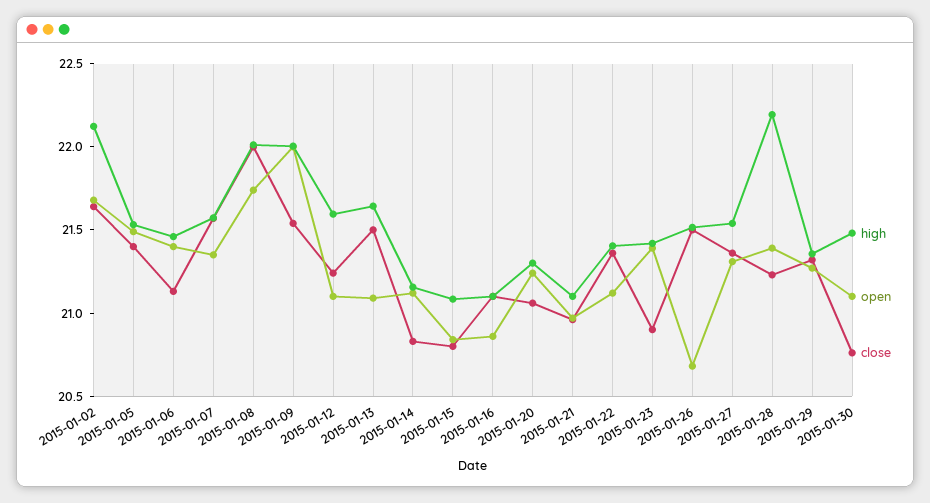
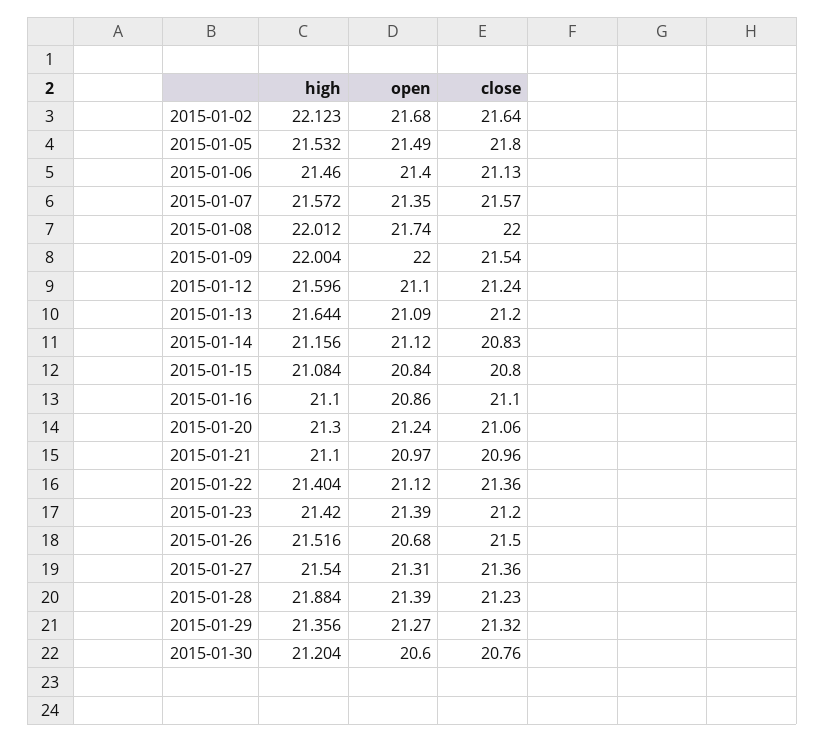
close, 2015-01-05: 21.4 -> 21.8
close, 2015-01-13: 21.5 -> 21.2
close, 2015-01-23: 20.9 -> 21.2
high, 2015-01-28: 22.2 -> 21.884
high, 2015-01-30: 21.5 -> 21.204
open, 2015-01-30: 21.1 -> 20.6

